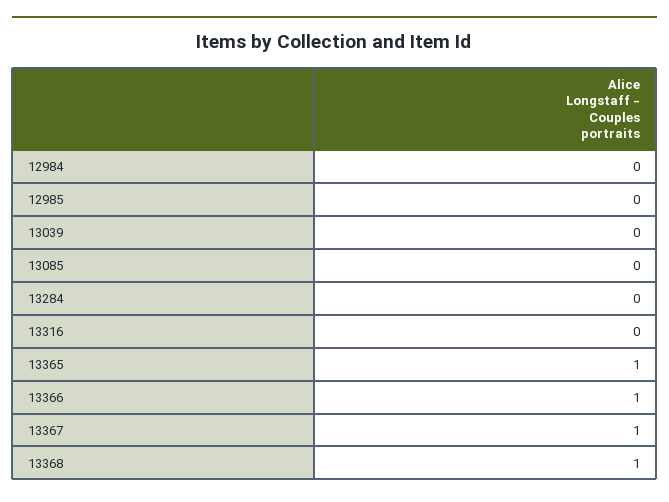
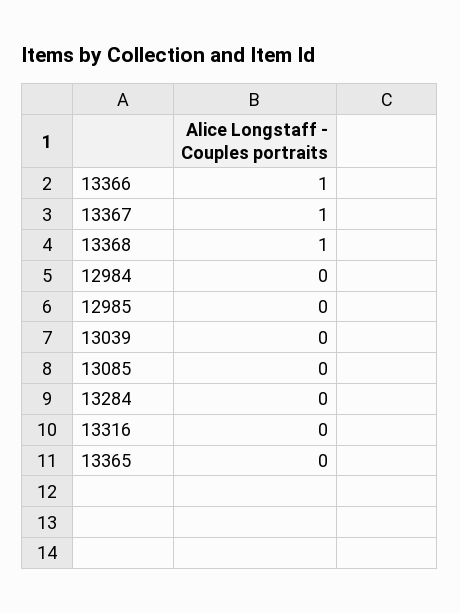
13365: 1 -> 0

